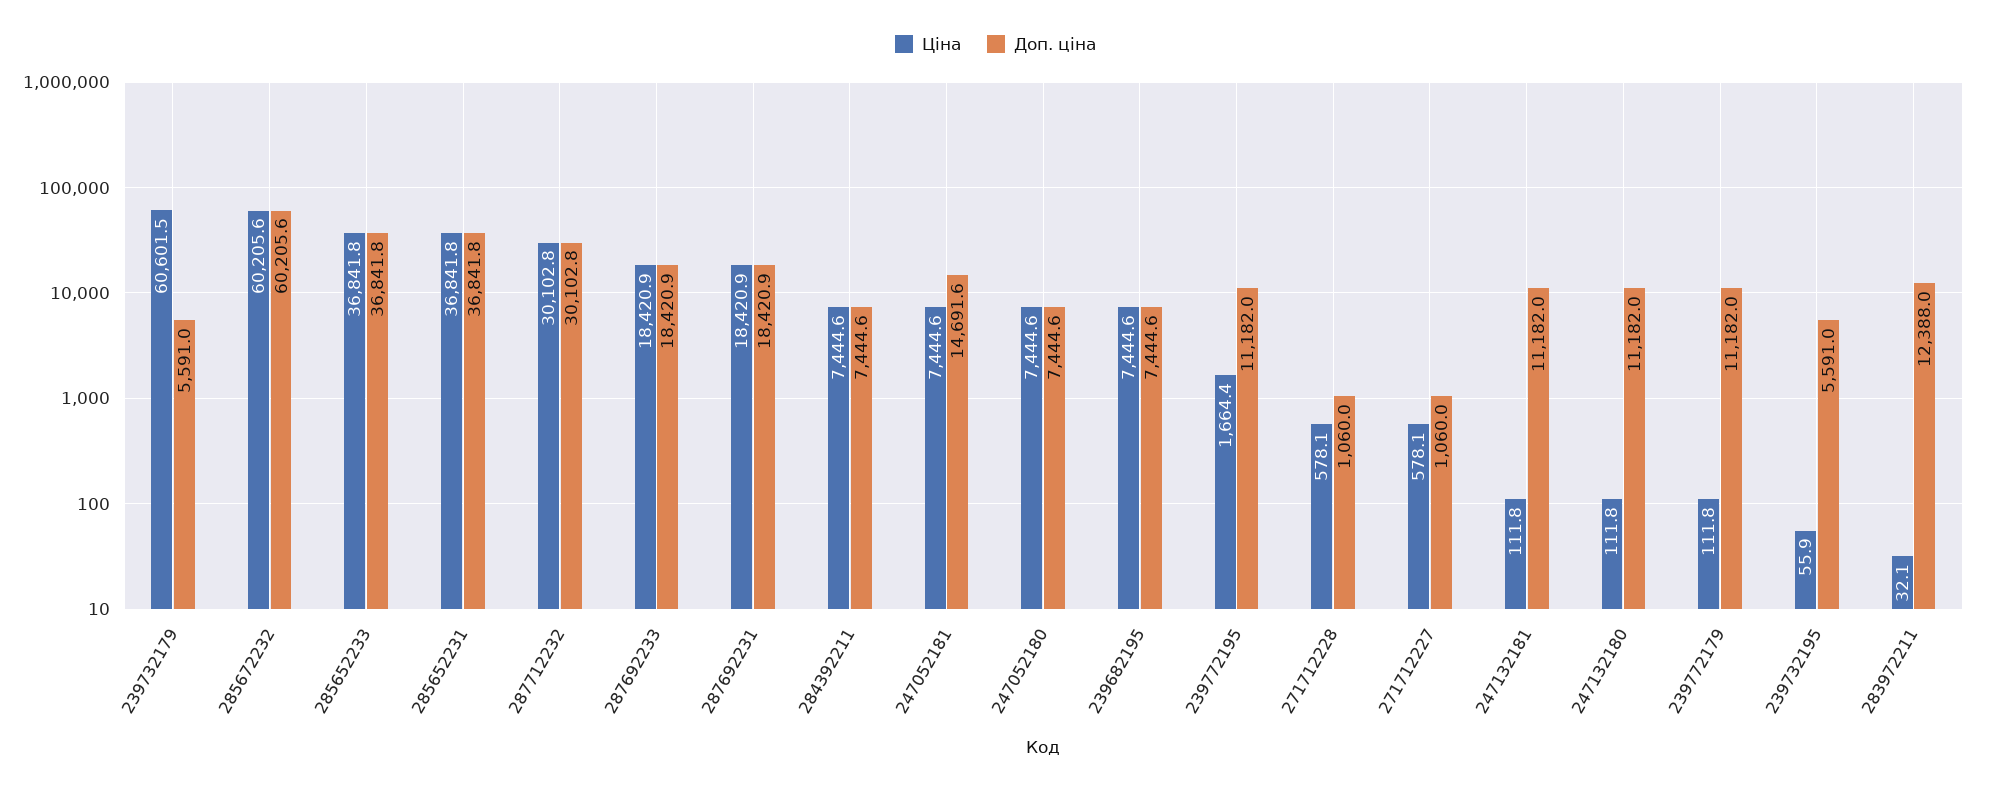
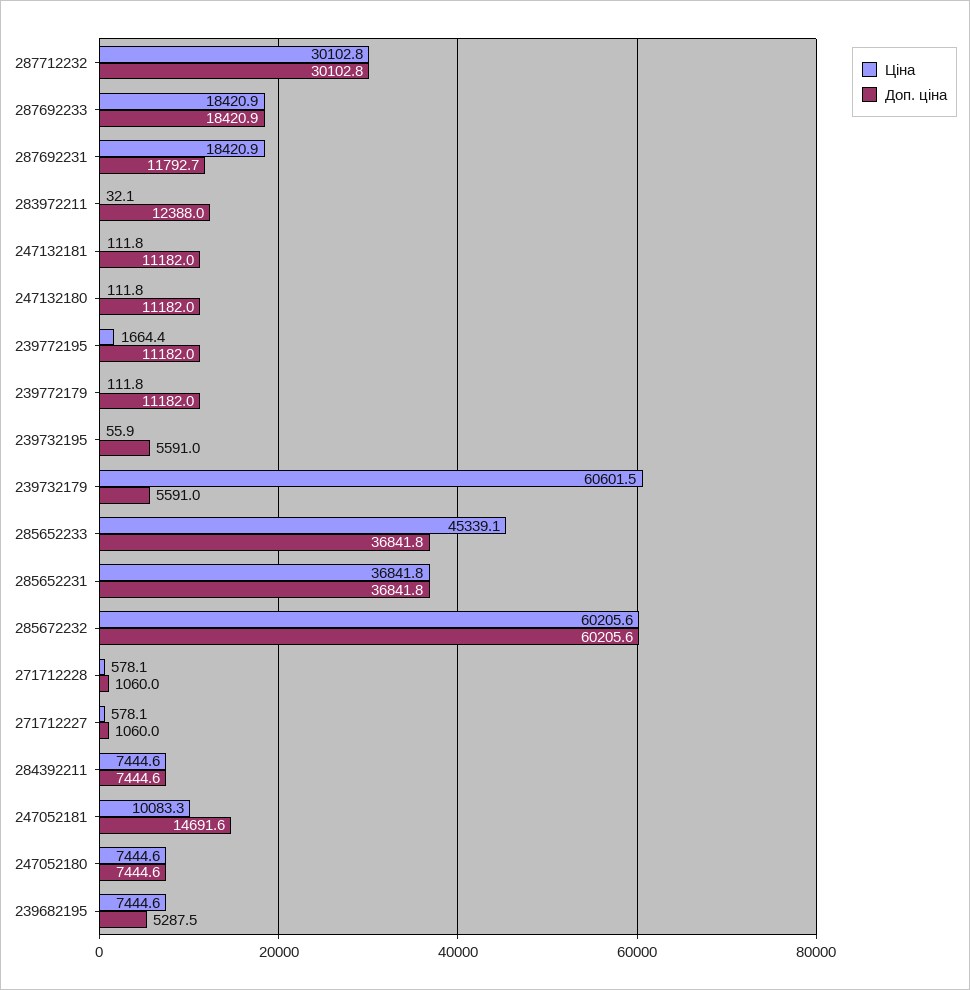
Ціна, 285652233: 36841.8 -> 45339.1
Доп. ціна, 287692231: 18420.9 -> 11792.7
Ціна, 247052181: 7444.6 -> 10083.3
Доп. ціна, 239682195: 7444.6 -> 5287.5

